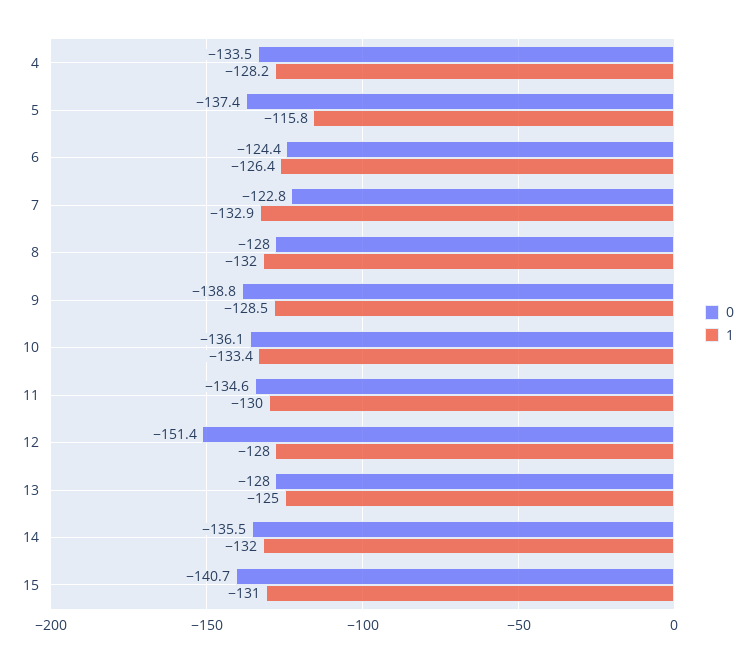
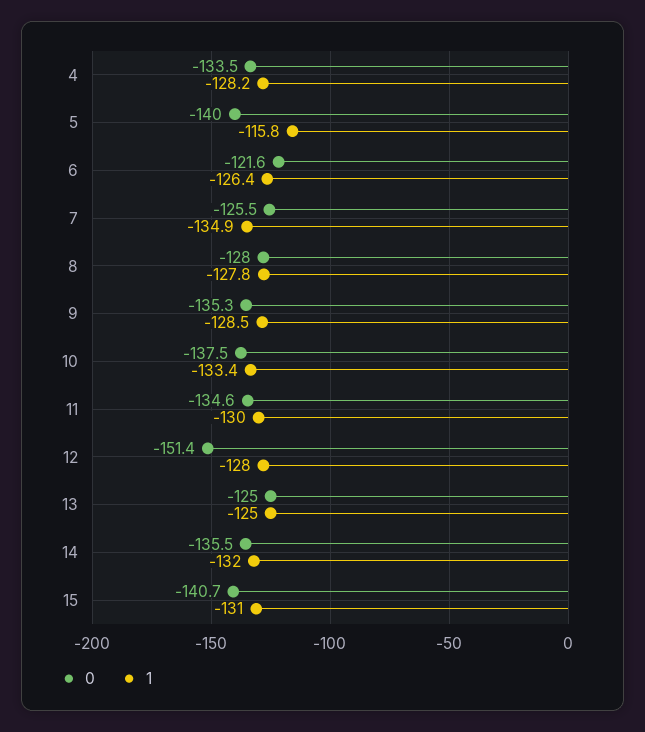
0, 5: -137.4 -> -140
0, 6: -124.4 -> -121.6
0, 7: -122.8 -> -125.5
1, 7: -132.9 -> -134.9
1, 8: -132 -> -127.8
0, 9: -138.8 -> -135.3
0, 10: -136.1 -> -137.5
0, 13: -128 -> -125

